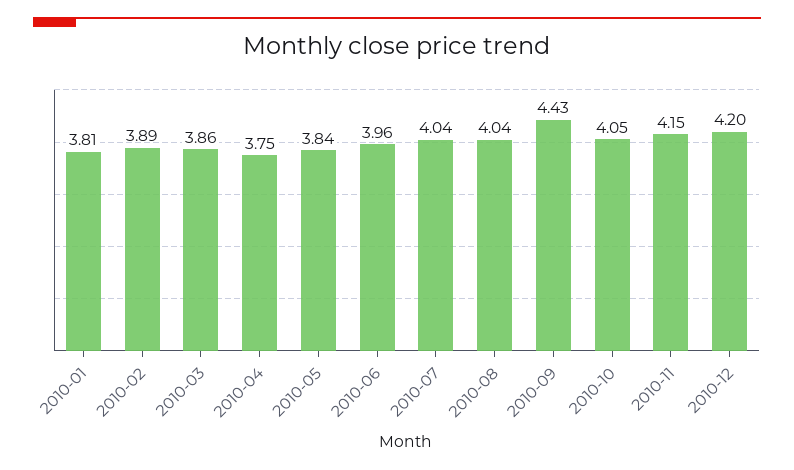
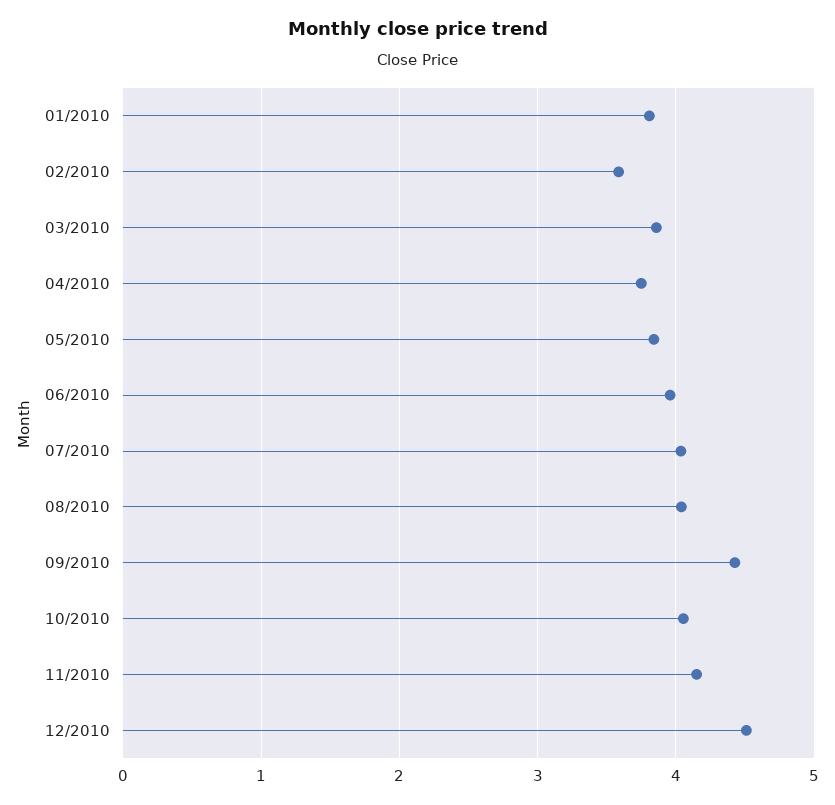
2010-02: 3.89 -> 3.6
2010-12: 4.2 -> 4.5

